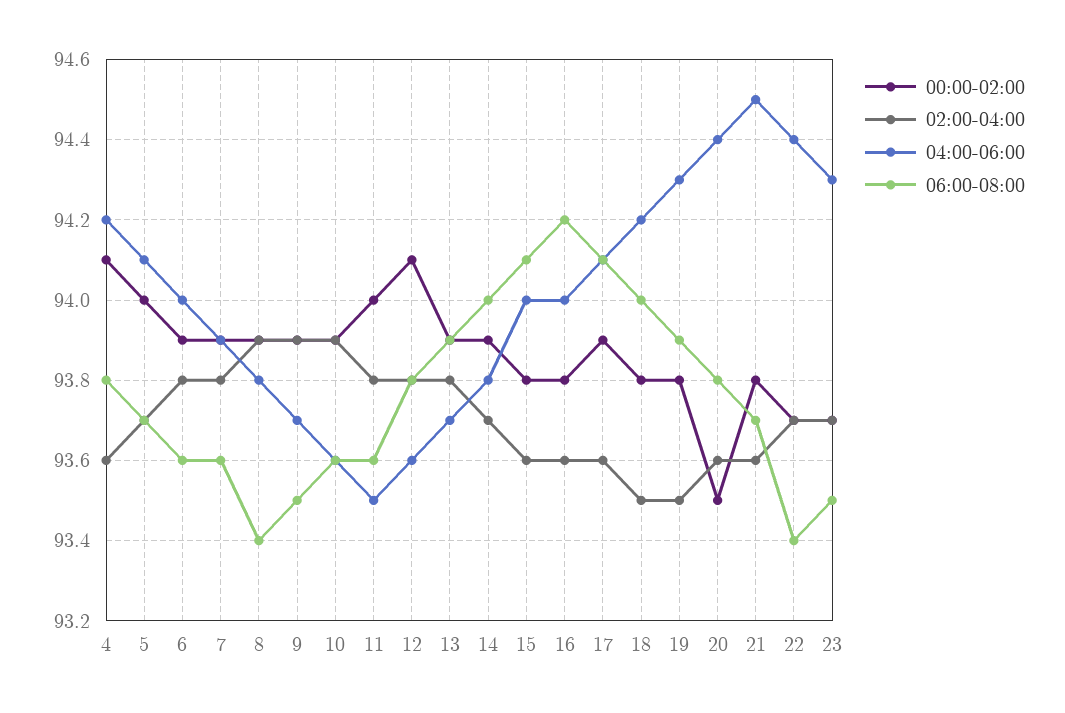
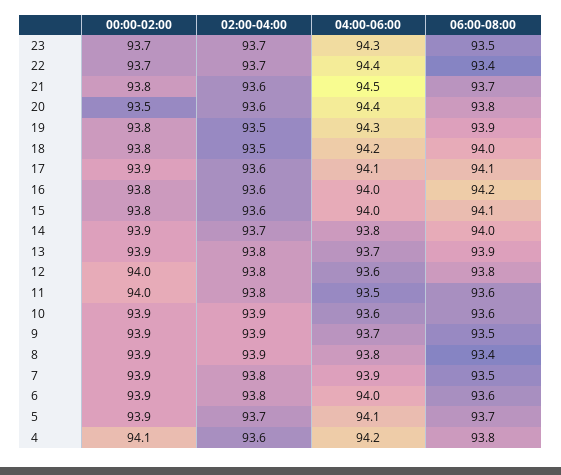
00:00-02:00, 5: 94 -> 93.9
06:00-08:00, 7: 93.6 -> 93.5
00:00-02:00, 12: 94.1 -> 94

